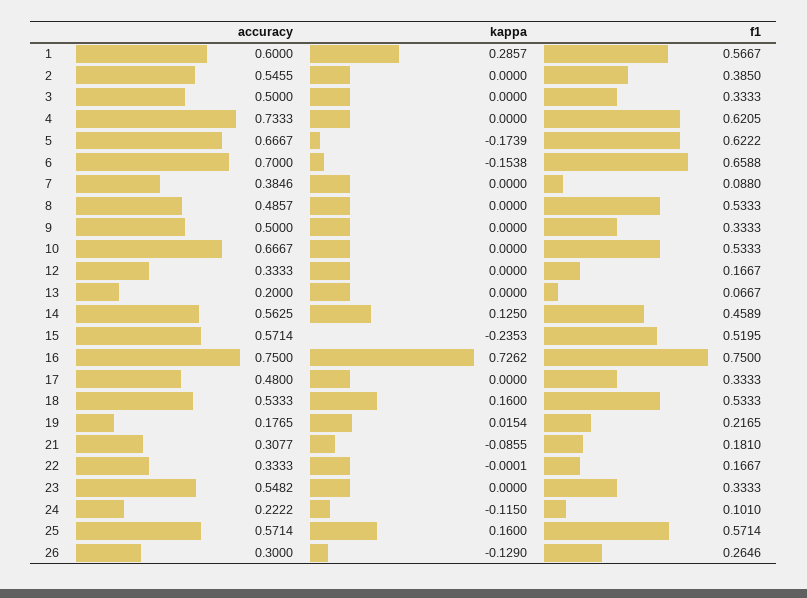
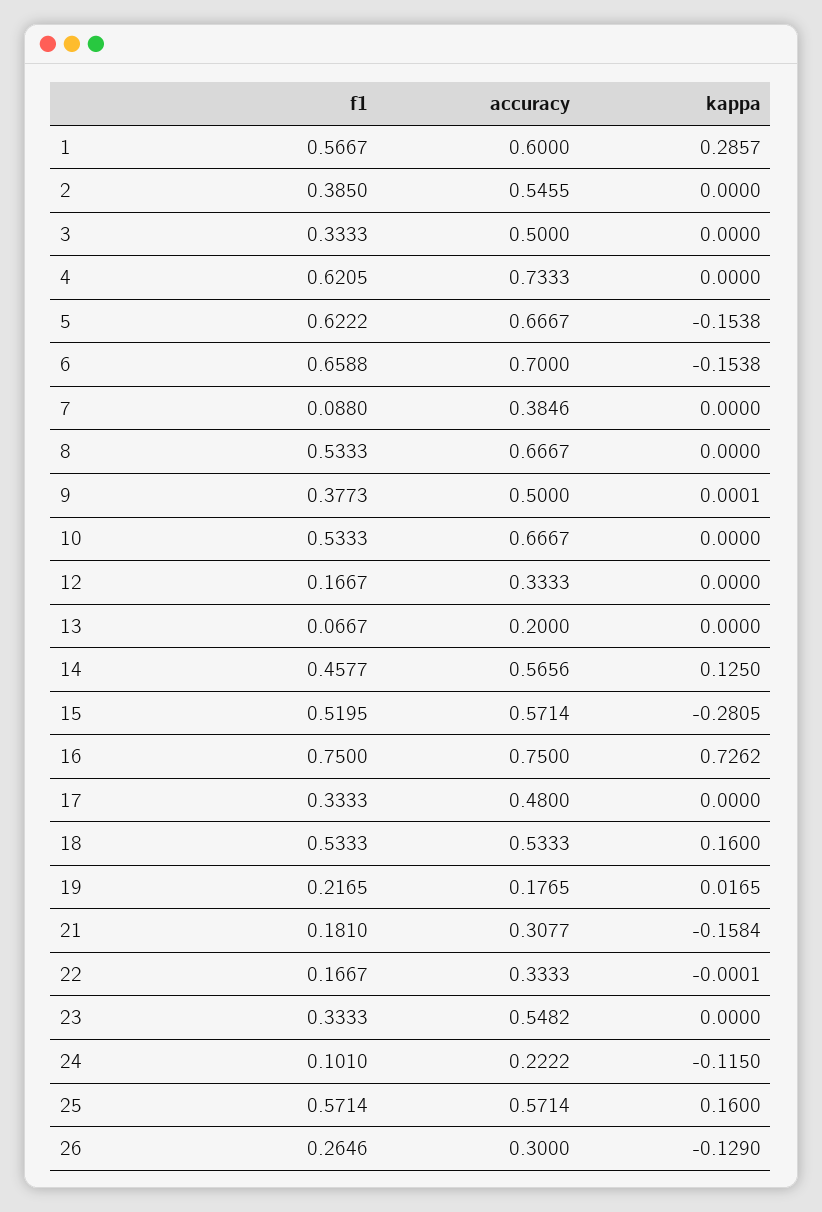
kappa, 5: -0.1739 -> -0.1538
accuracy, 8: 0.4857 -> 0.6667
kappa, 9: 0 -> 0.0001
f1, 9: 0.3333 -> 0.3773
accuracy, 14: 0.5625 -> 0.5656
f1, 14: 0.4589 -> 0.4577
kappa, 15: -0.2353 -> -0.2805
kappa, 19: 0.0154 -> 0.0165
kappa, 21: -0.0855 -> -0.1584

